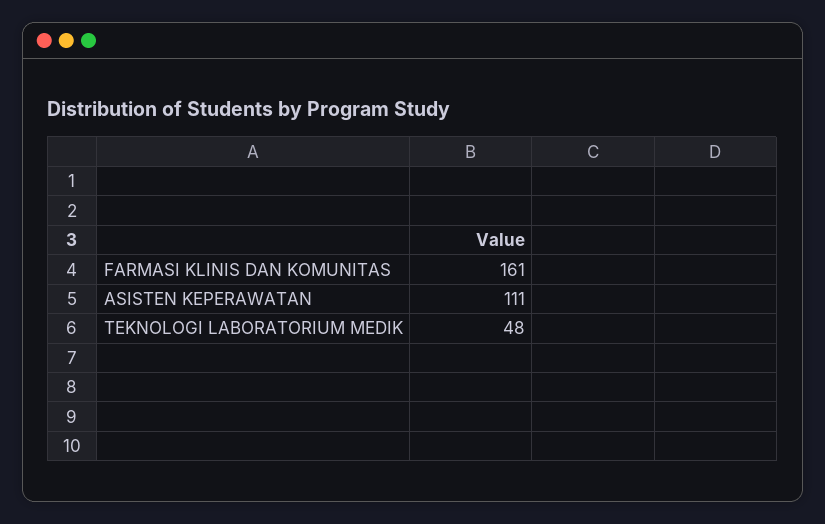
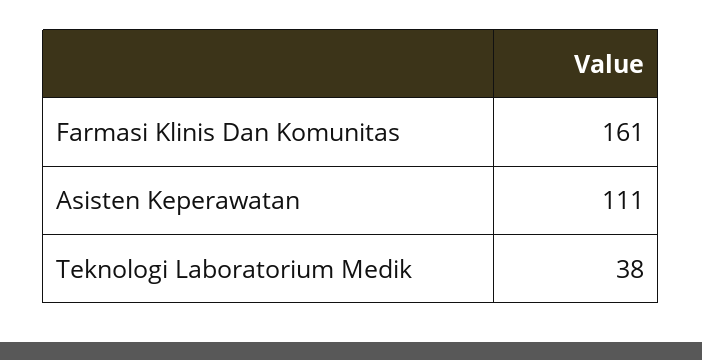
TEKNOLOGI LABORATORIUM MEDIK: 48 -> 38

